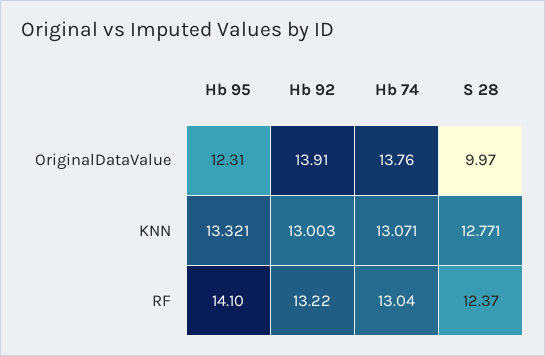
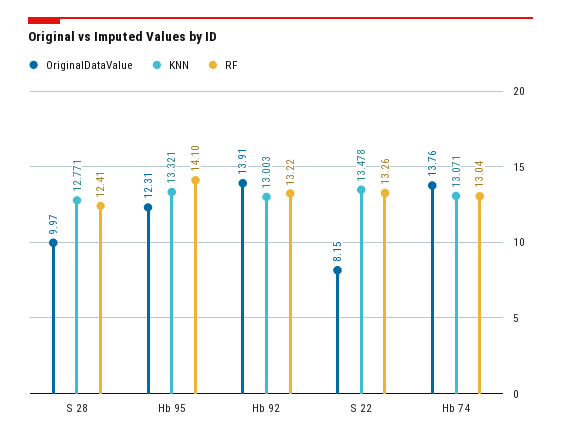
RF, S 28: 12.37 -> 12.41
OriginalDataValue, S 22: none -> 8.15
KNN, S 22: none -> 13.478
RF, S 22: none -> 13.26

